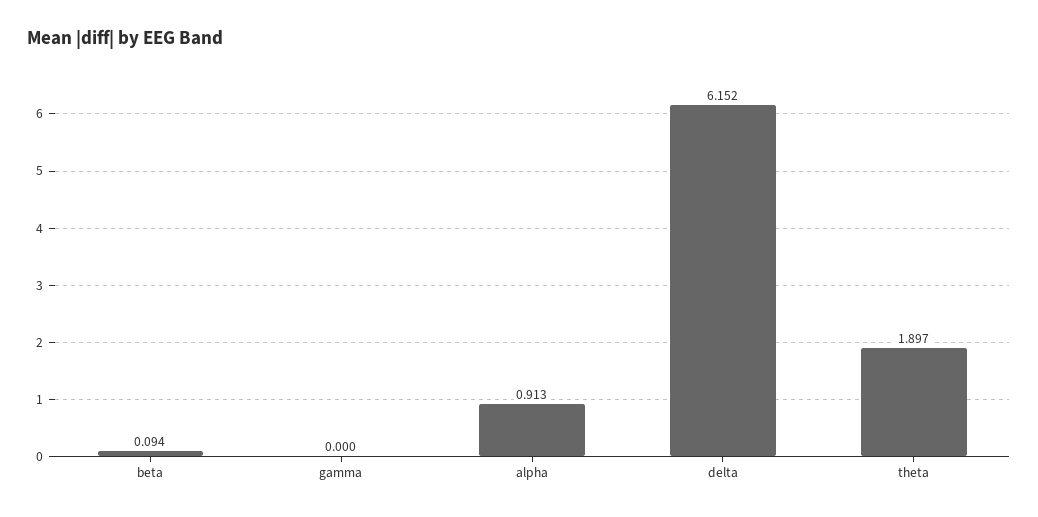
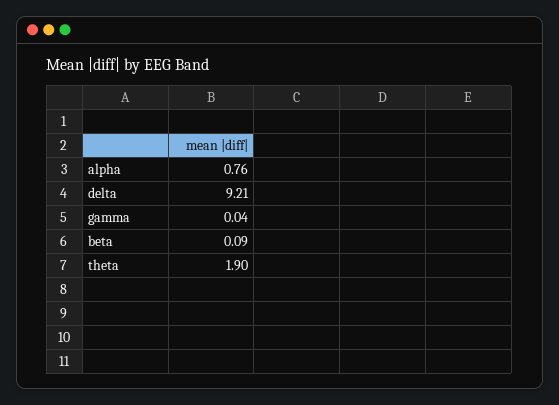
gamma: 0 -> 0.04
alpha: 0.913 -> 0.76
delta: 6.152 -> 9.21

